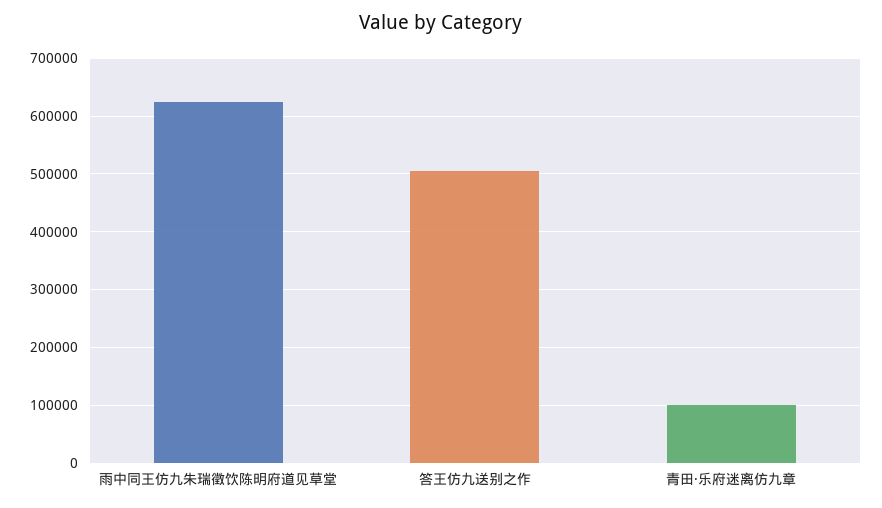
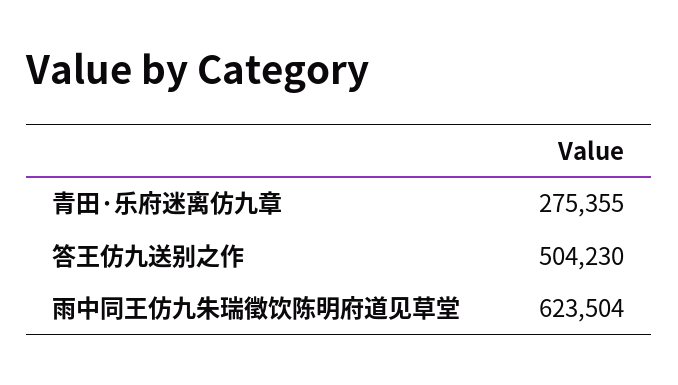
青田·乐府迷离仿九章: 100000 -> 275355

